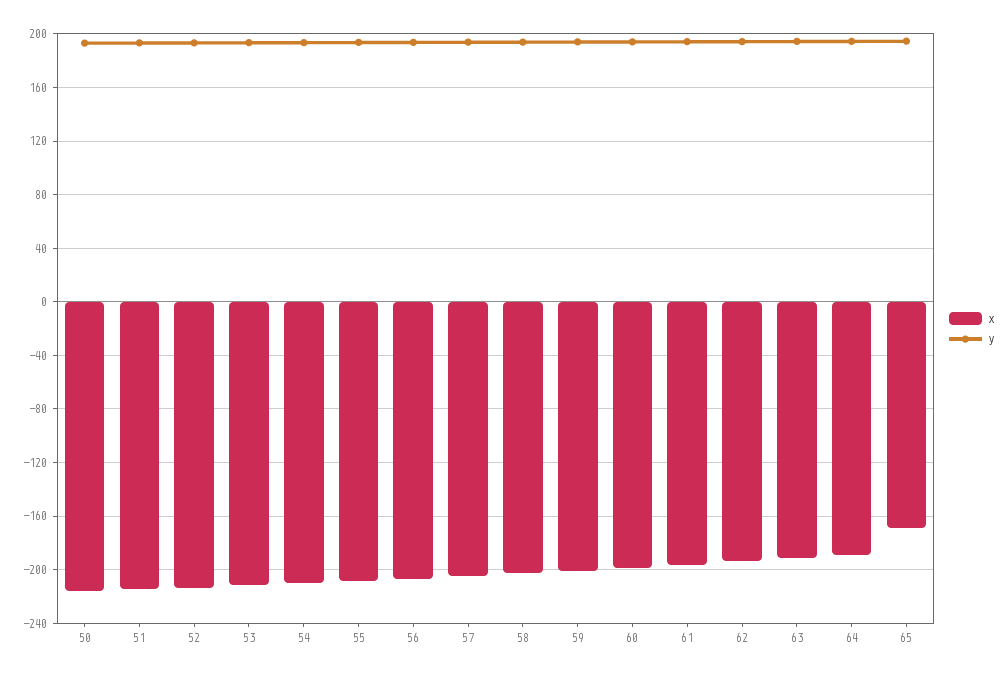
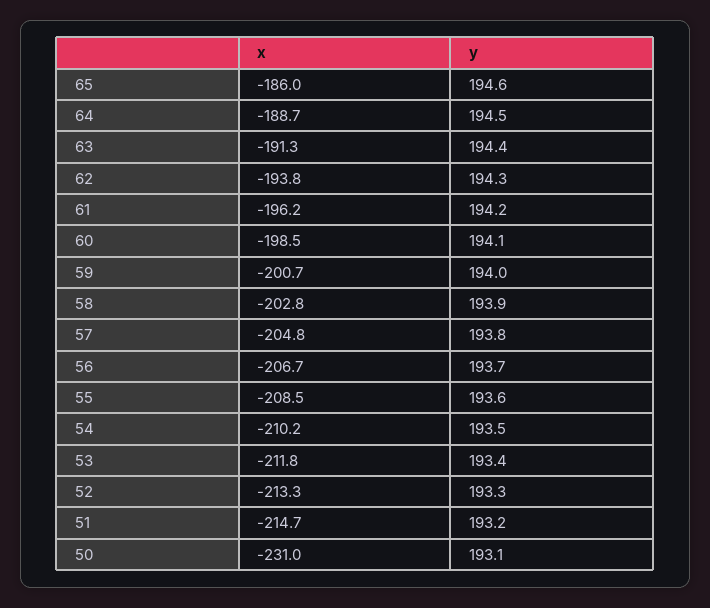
x, 50: -215 -> -231
x, 65: -170 -> -186

